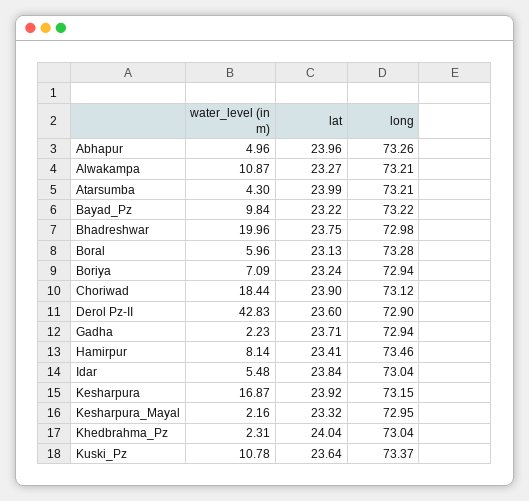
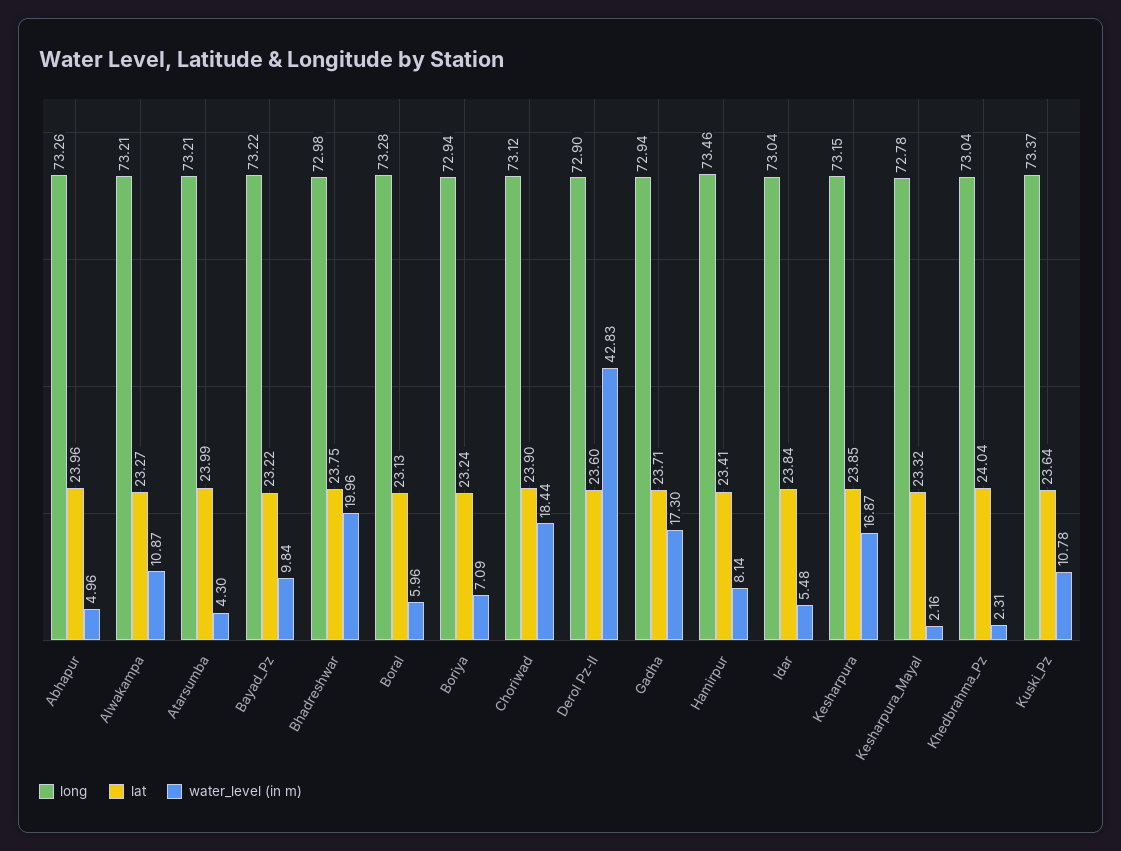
water_level (in m), Gadha: 2.23 -> 17.3
lat, Kesharpura: 23.92 -> 23.85
long, Kesharpura_Mayal: 72.95 -> 72.78

